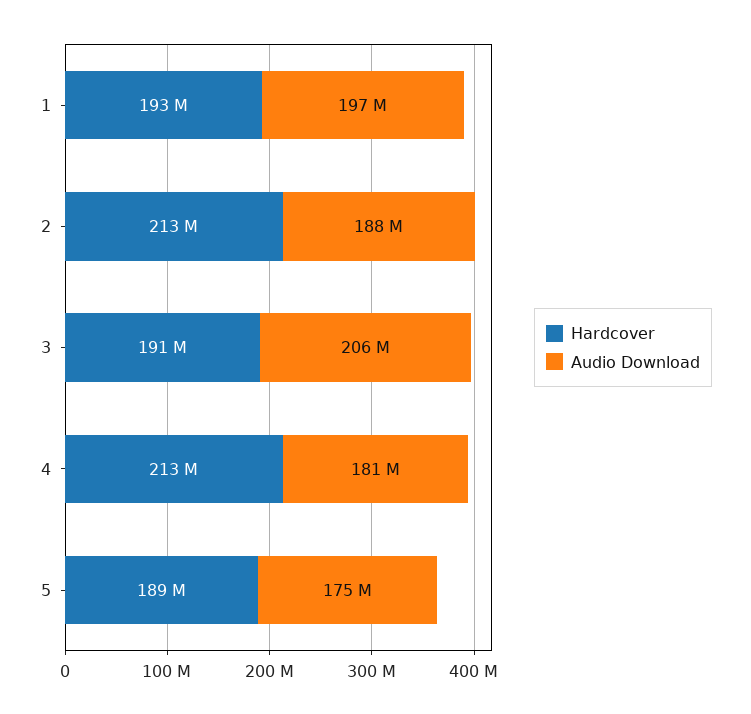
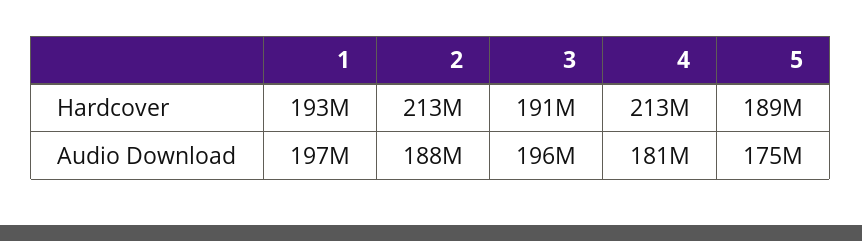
Audio Download, 3: 206000000 -> 196000000

